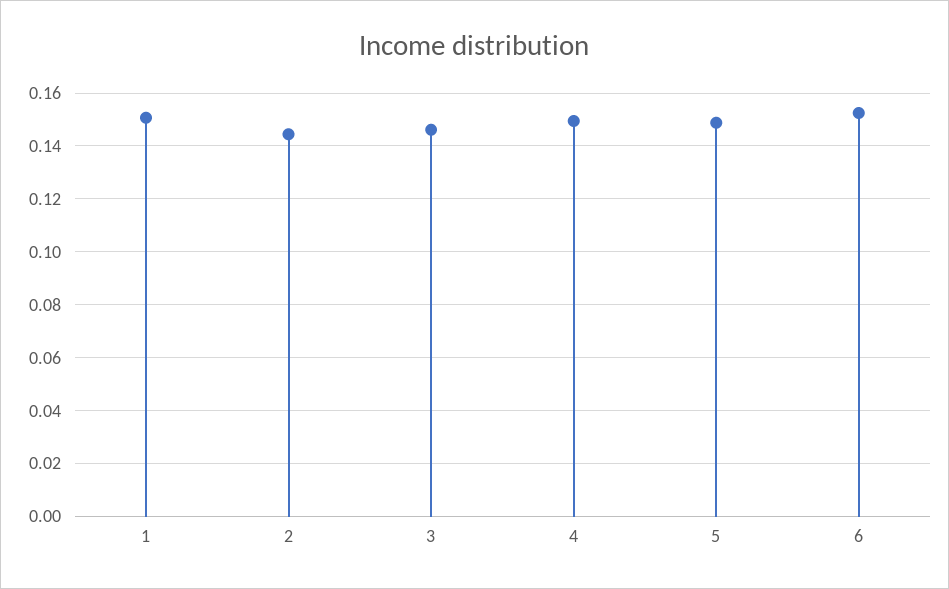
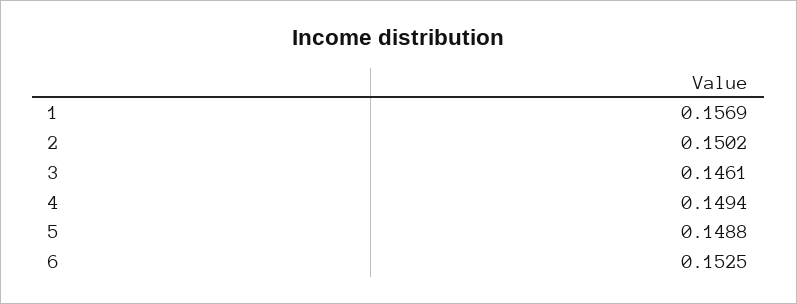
1: 0.15 -> 0.1569
2: 0.145 -> 0.1502

